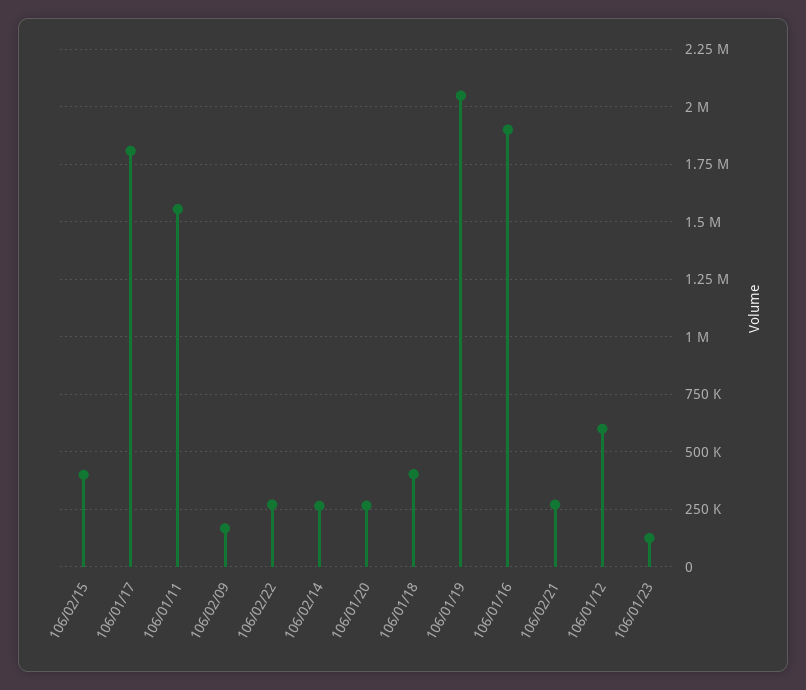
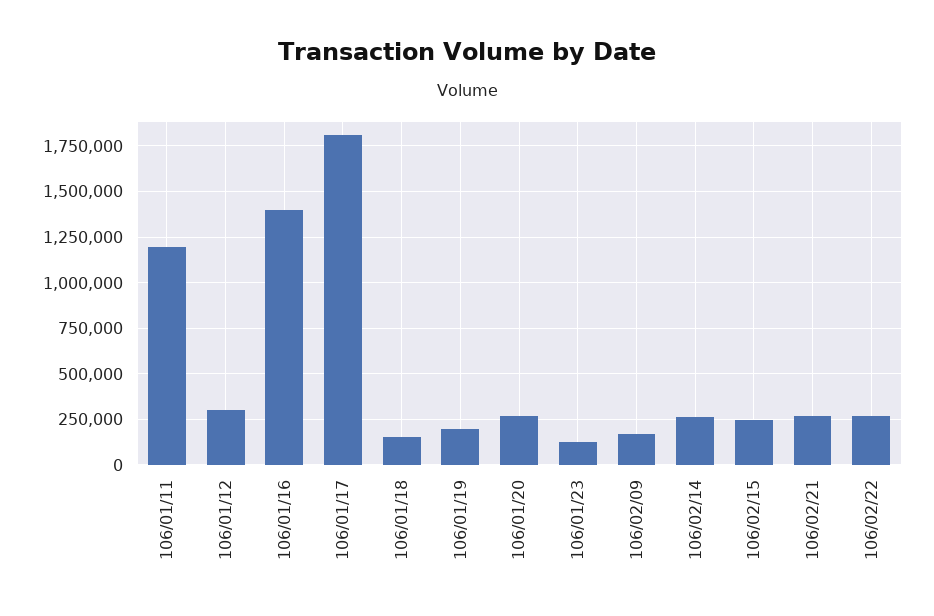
106/02/15: 400000 -> 250000
106/01/11: 1550000 -> 1200000
106/01/18: 400000 -> 150000
106/01/19: 2050000 -> 200000
106/01/16: 1900000 -> 1400000
106/01/12: 600000 -> 300000

